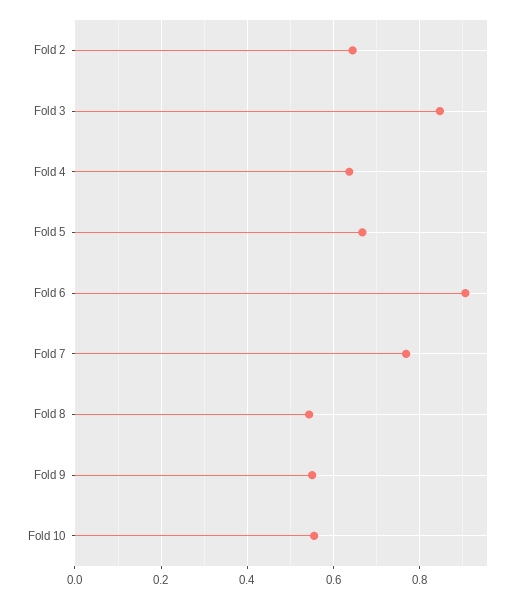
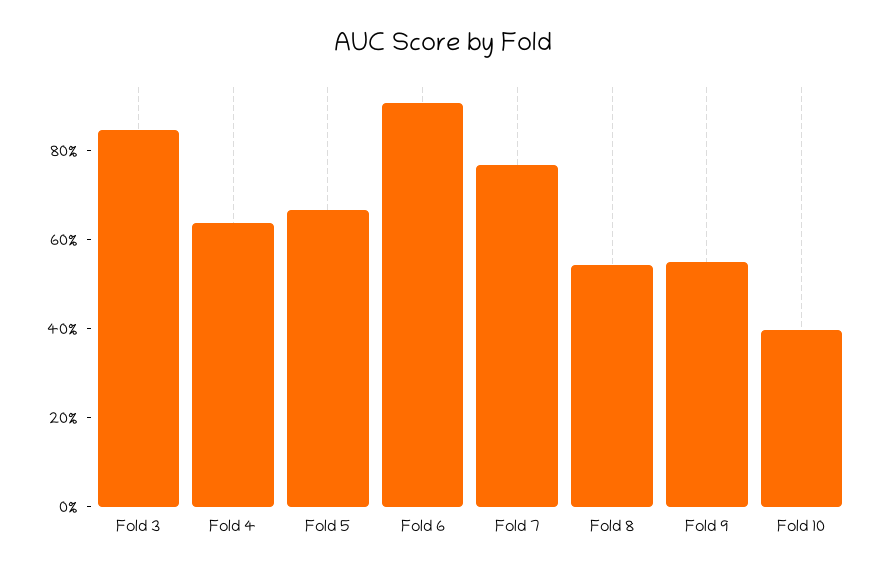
Fold 2: 0.64 -> none
Fold 10: 0.56 -> 0.4

